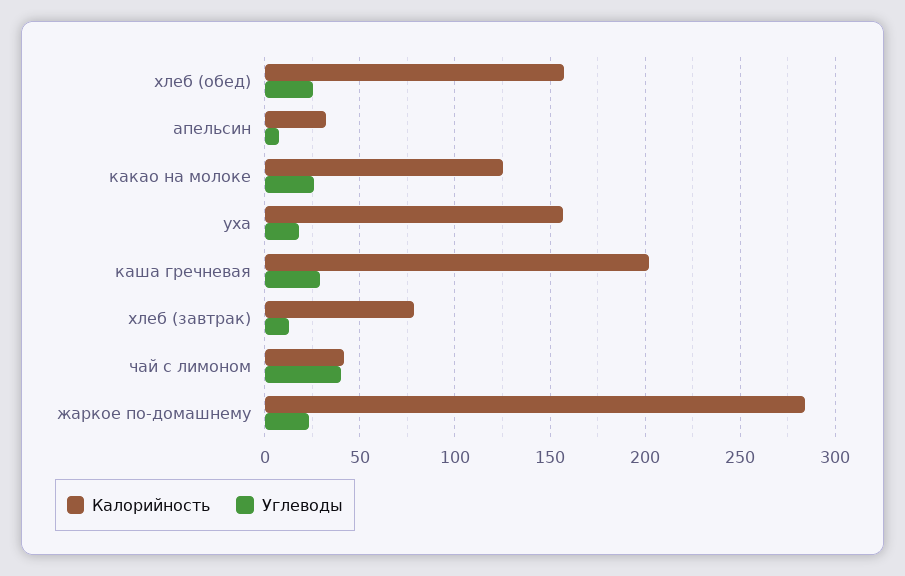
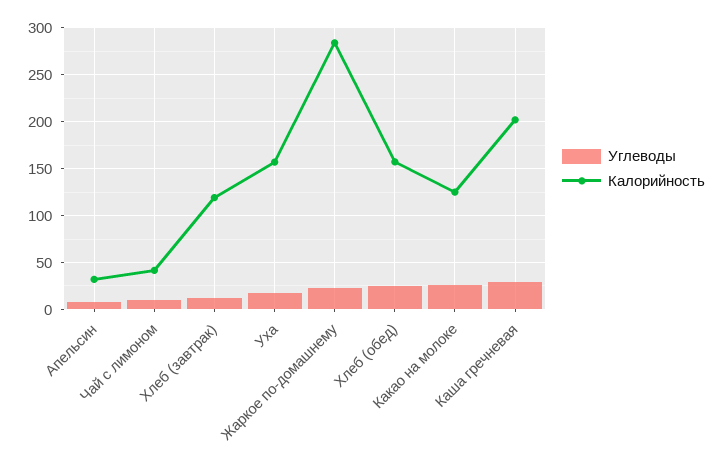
Калорийность, хлеб (завтрак): 80 -> 120
Углеводы, чай с лимоном: 40 -> 10

